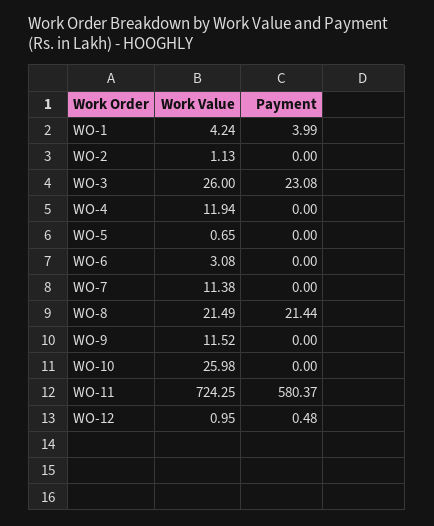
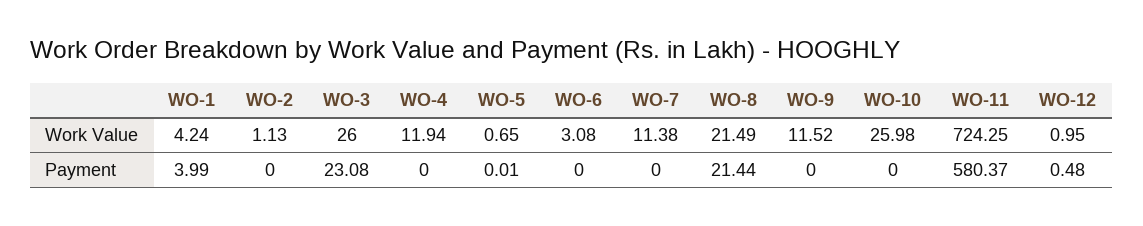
Payment, WO-5: 0 -> 0.01

